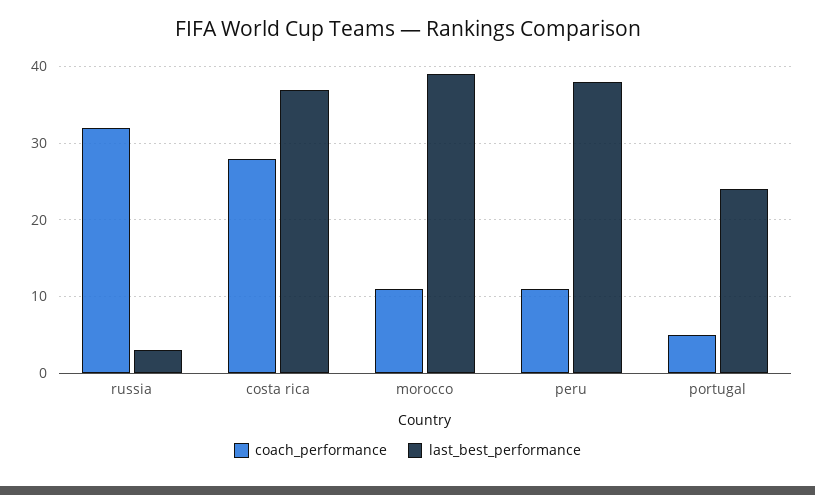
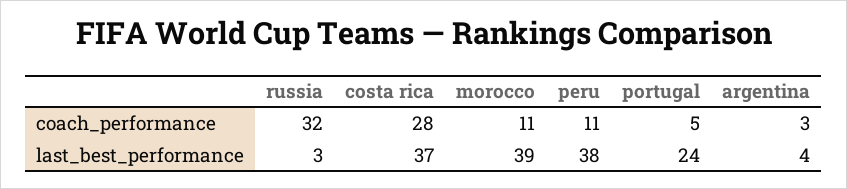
coach_performance, argentina: none -> 3
last_best_performance, argentina: none -> 4

